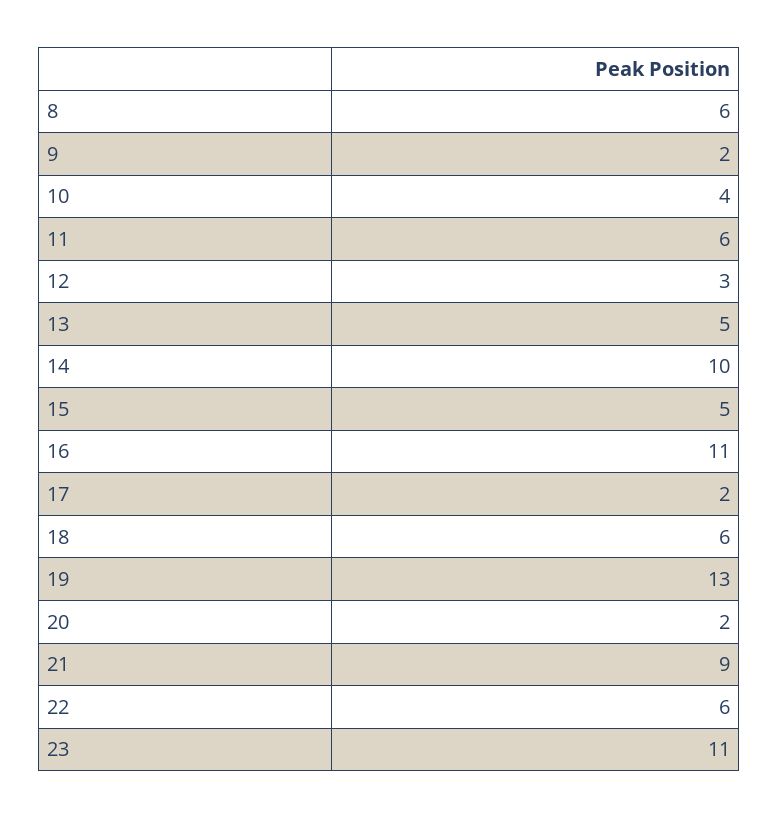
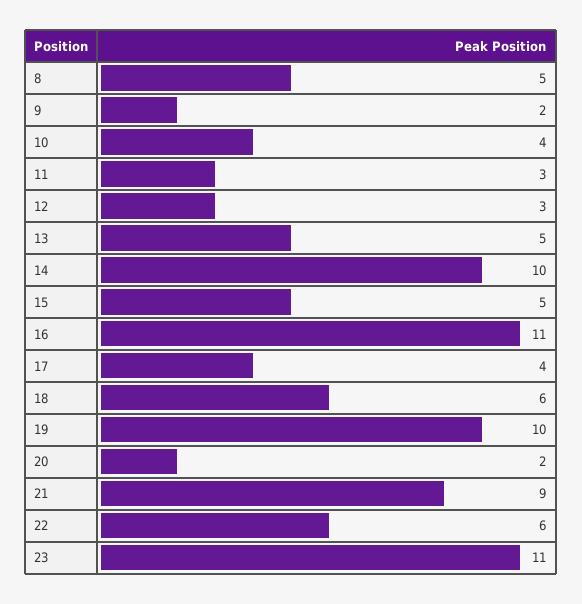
8: 6 -> 5
11: 6 -> 3
17: 2 -> 4
19: 13 -> 10

